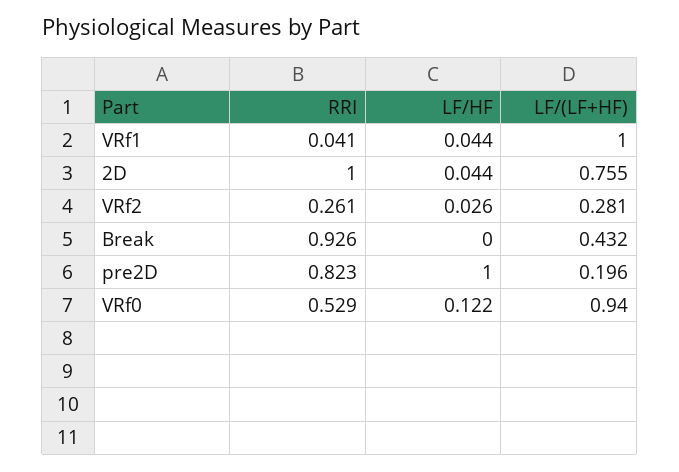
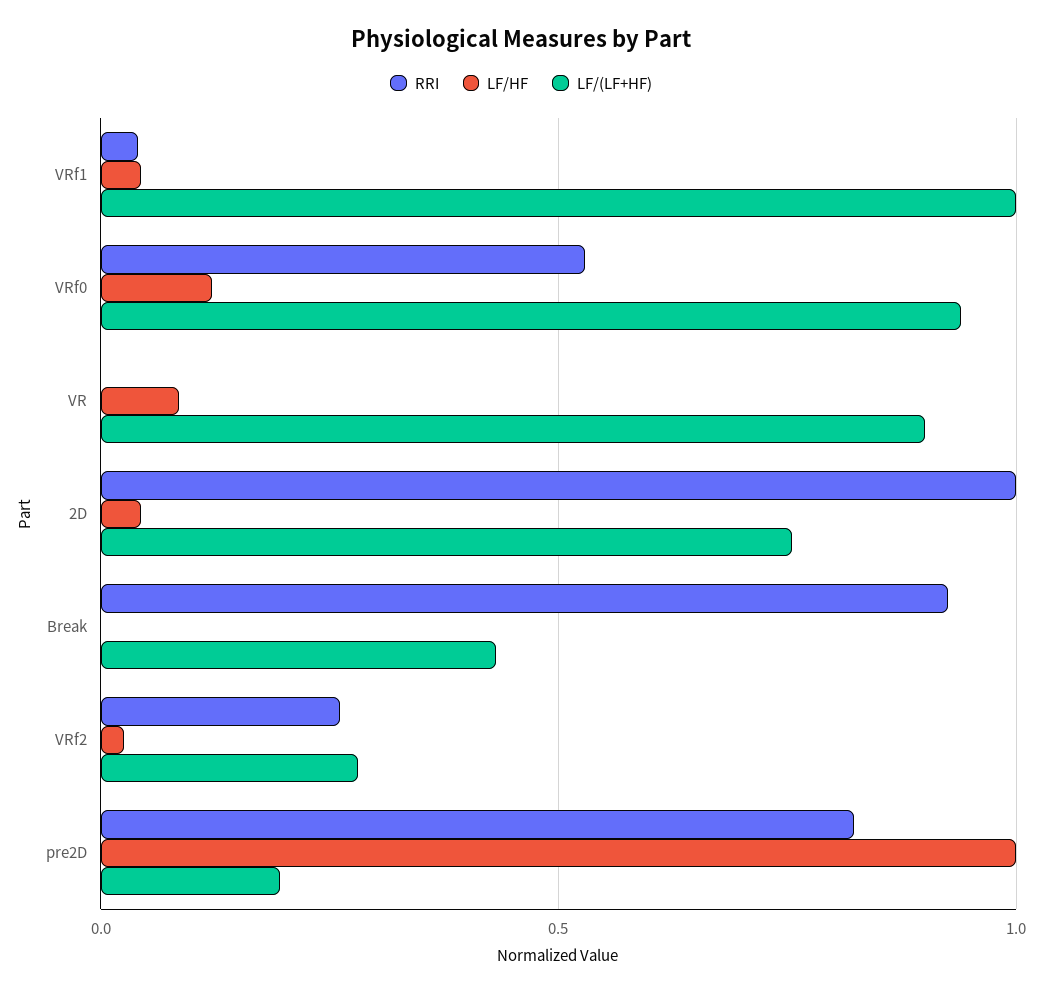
RRI, VR: none -> 0
LF/HF, VR: none -> 0.1
LF/(LF+HF), VR: none -> 0.9

